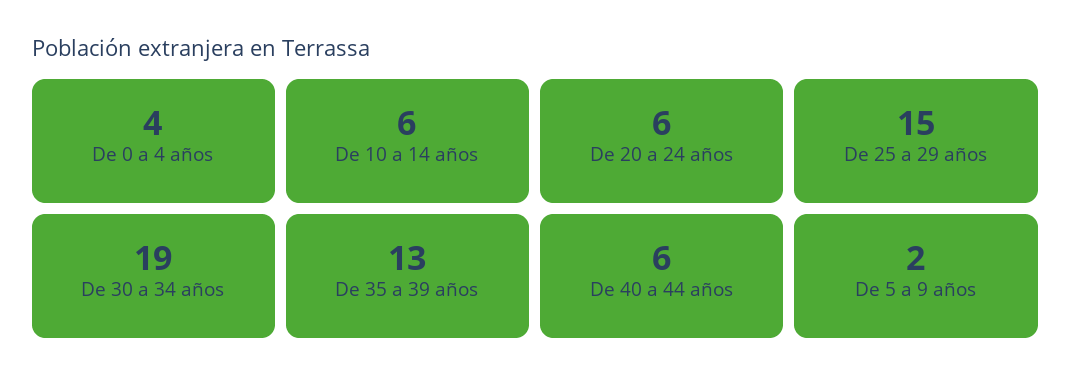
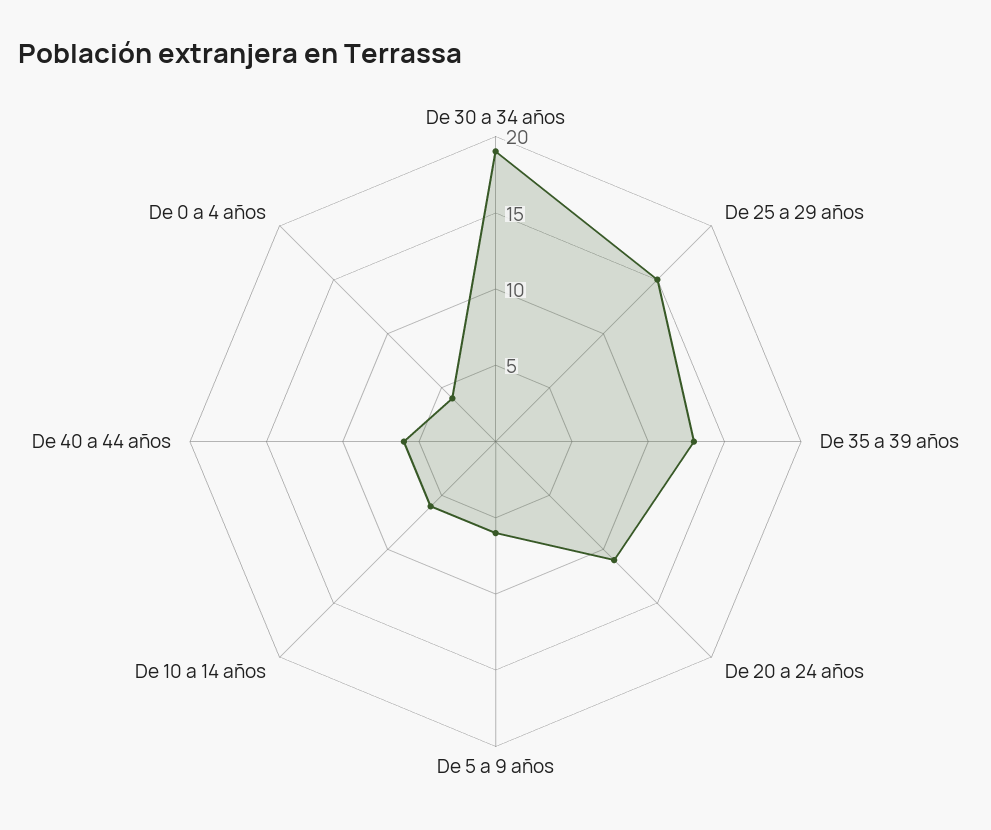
De 20 a 24 años: 6 -> 11
De 5 a 9 años: 2 -> 6

